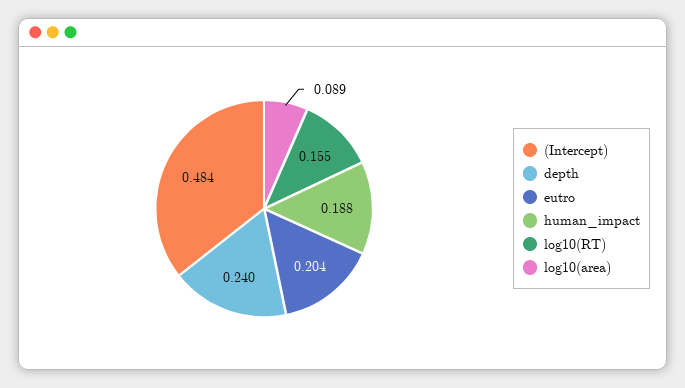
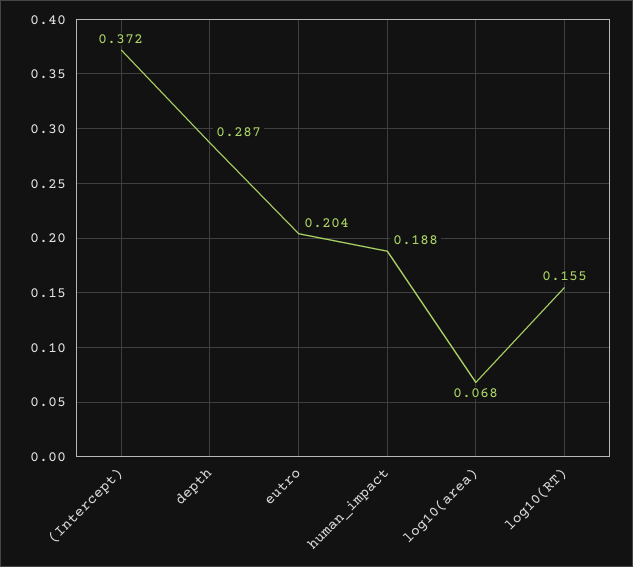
(Intercept): 0.484 -> 0.372
depth: 0.24 -> 0.287
log10(area): 0.089 -> 0.068

